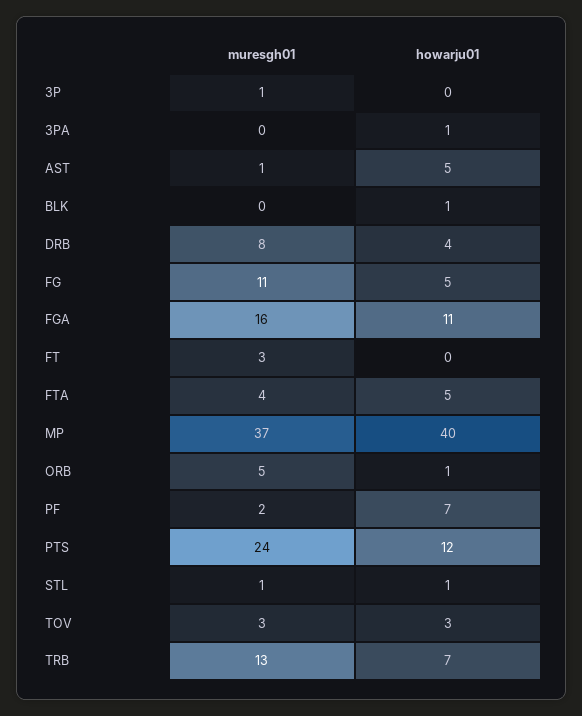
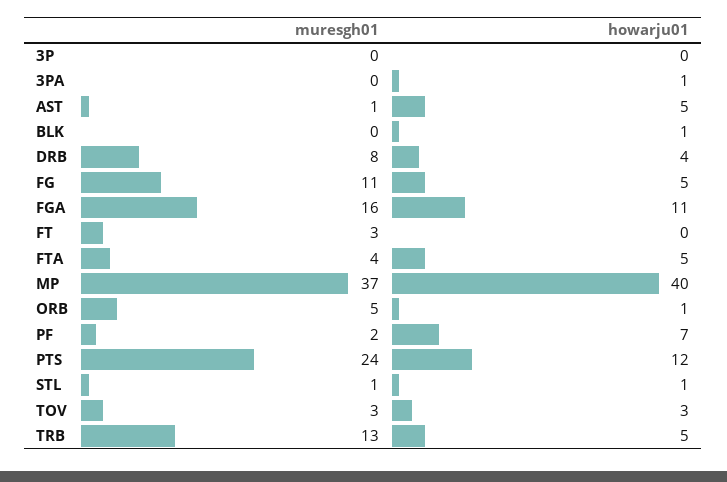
muresgh01, 3P: 1 -> 0
howarju01, TRB: 7 -> 5

